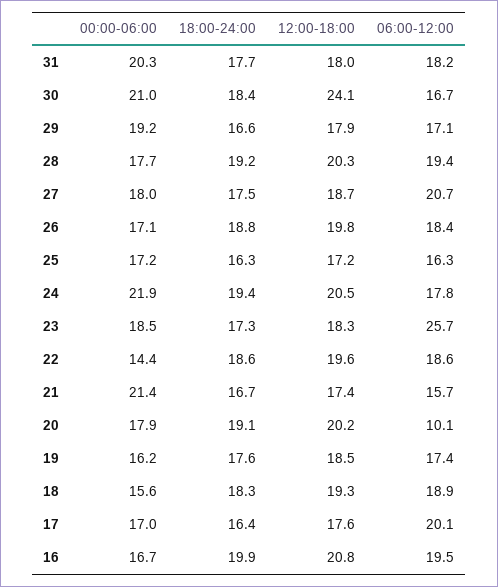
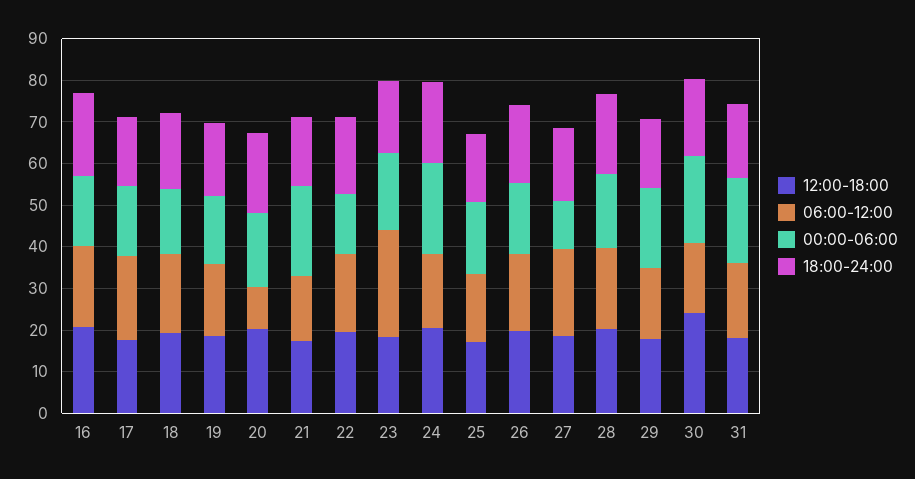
00:00-06:00, 27: 18 -> 12

